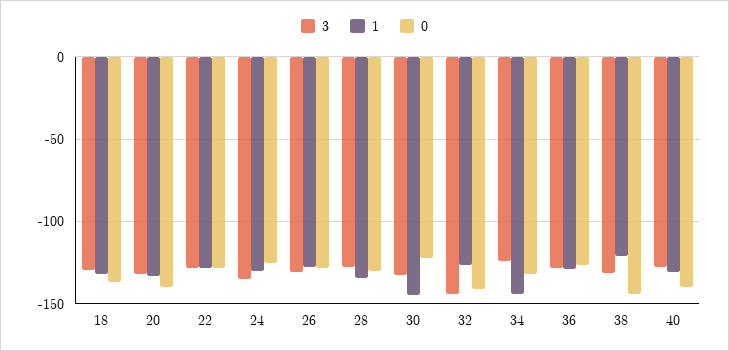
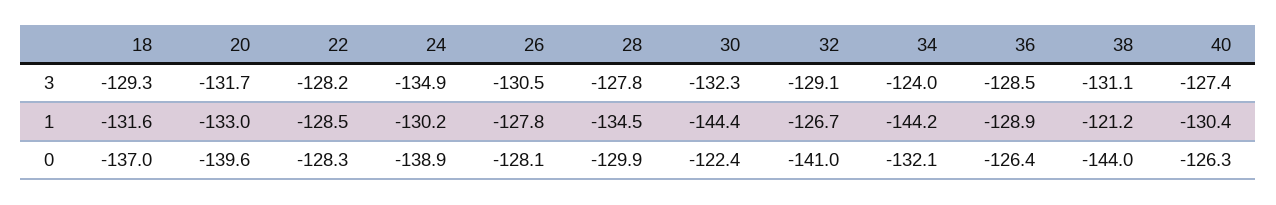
0, 24: -125 -> -138.9
3, 32: -145 -> -129.1
0, 40: -140 -> -126.3

